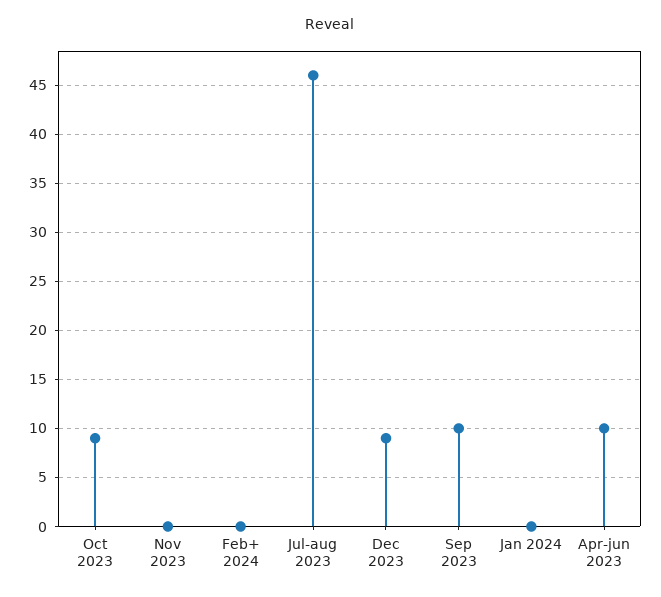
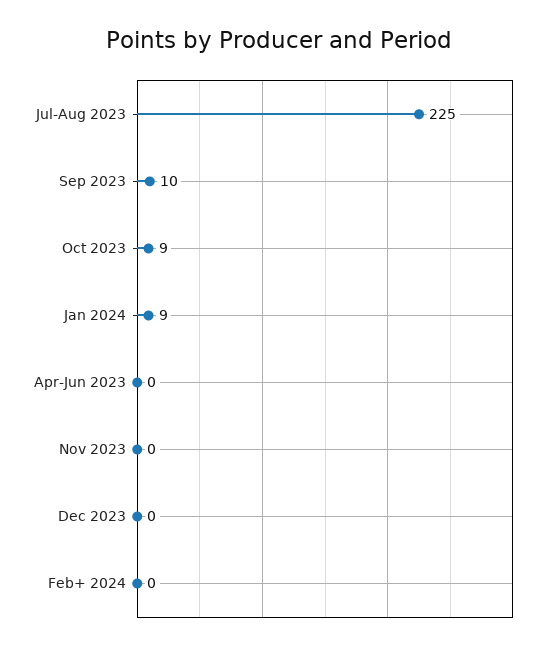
Jul-aug 2023: 46 -> 225
Dec 2023: 9 -> 0
Jan 2024: 0 -> 9
Apr-jun 2023: 10 -> 0

